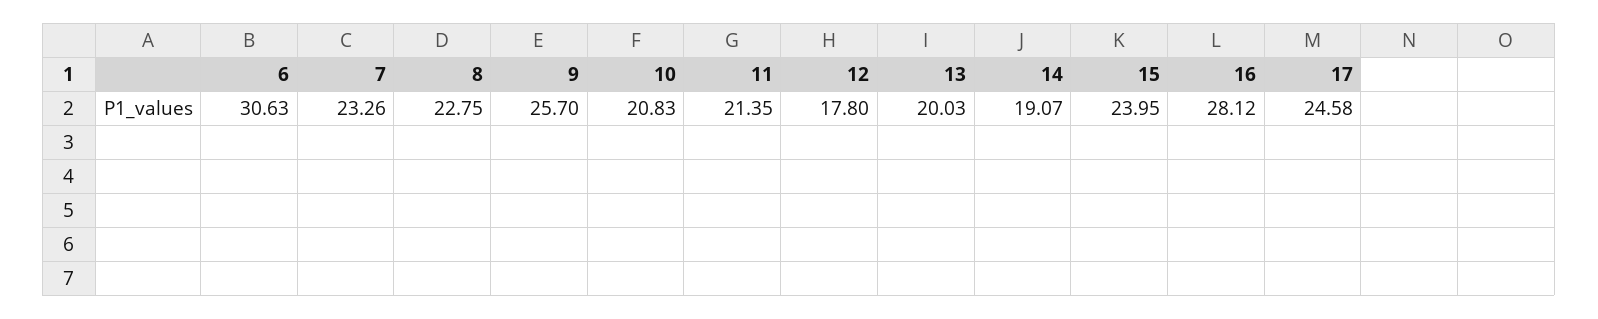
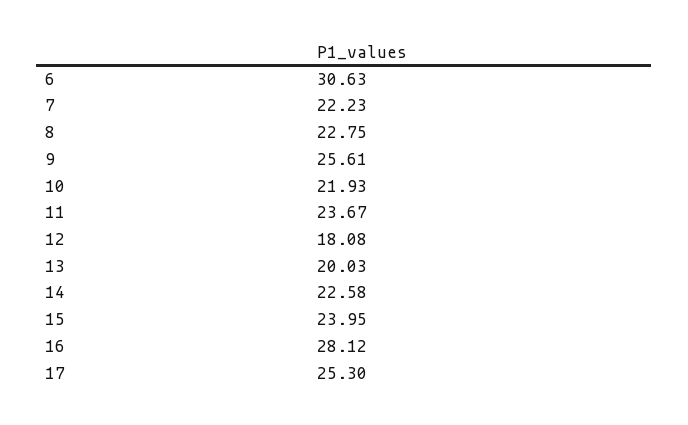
7: 23.26 -> 22.23
9: 25.7 -> 25.61
10: 20.83 -> 21.93
11: 21.35 -> 23.67
12: 17.8 -> 18.08
14: 19.07 -> 22.58
17: 24.58 -> 25.3

